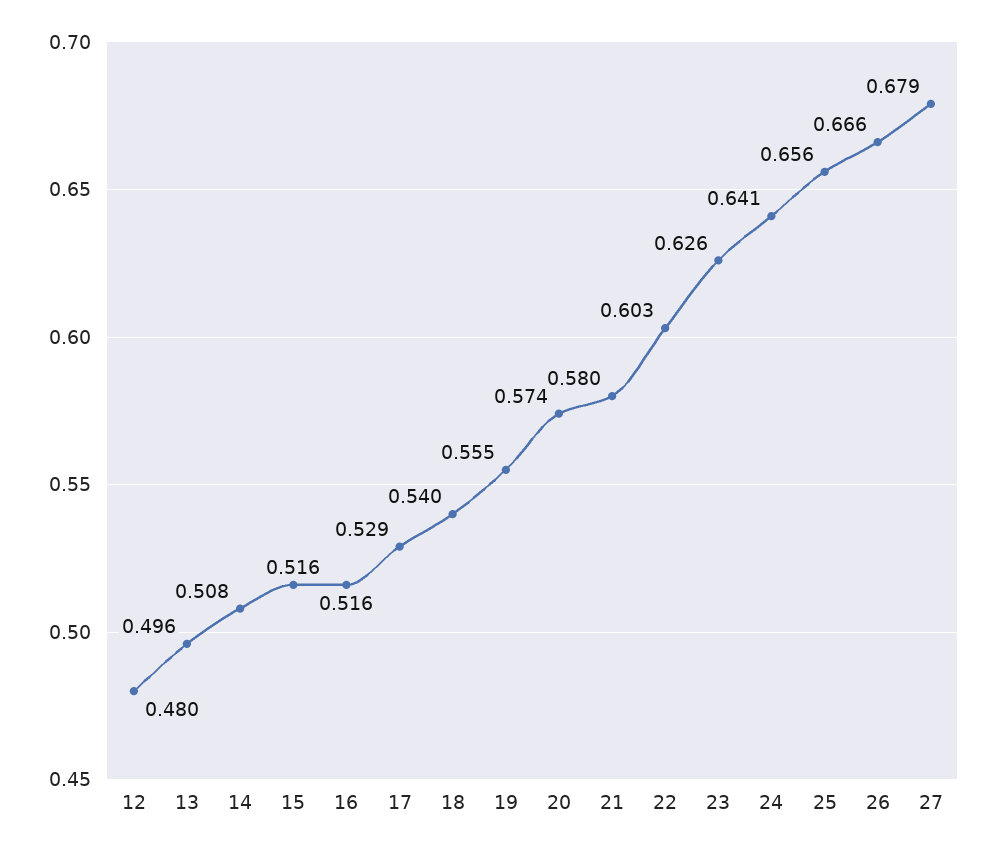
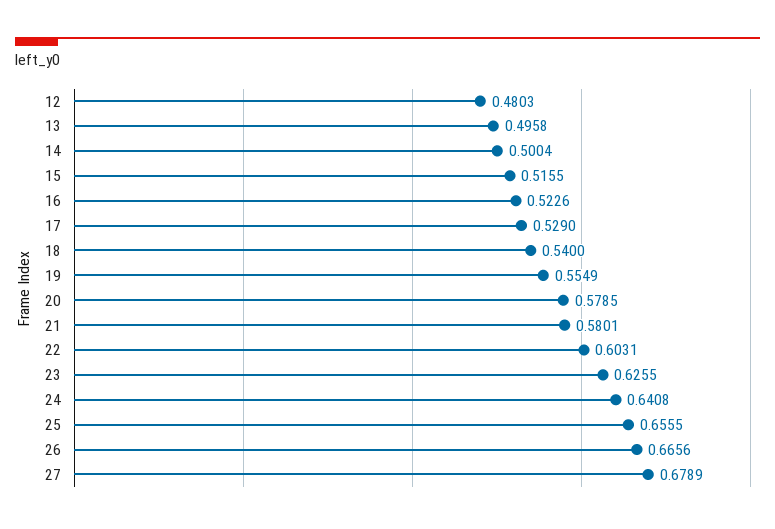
14: 0.508 -> 0.5004
16: 0.516 -> 0.5226
20: 0.574 -> 0.5785

